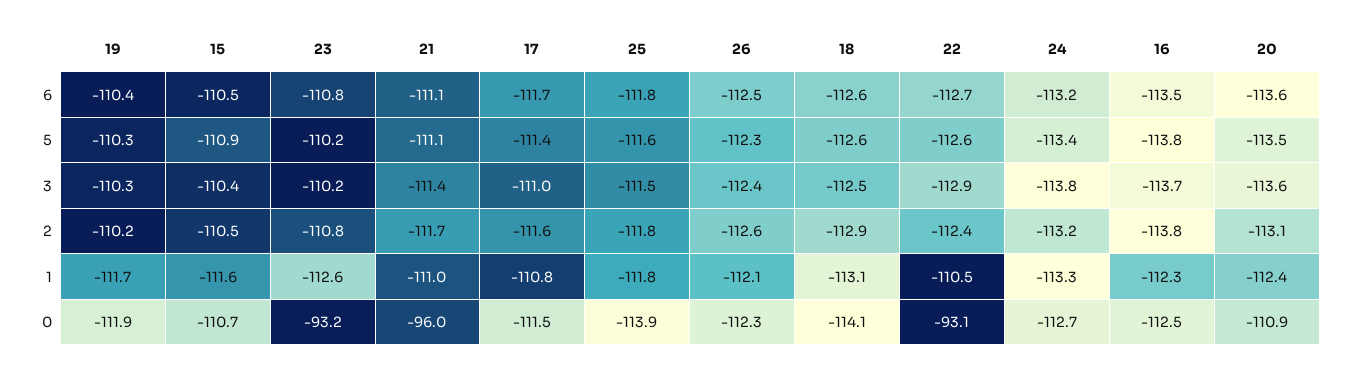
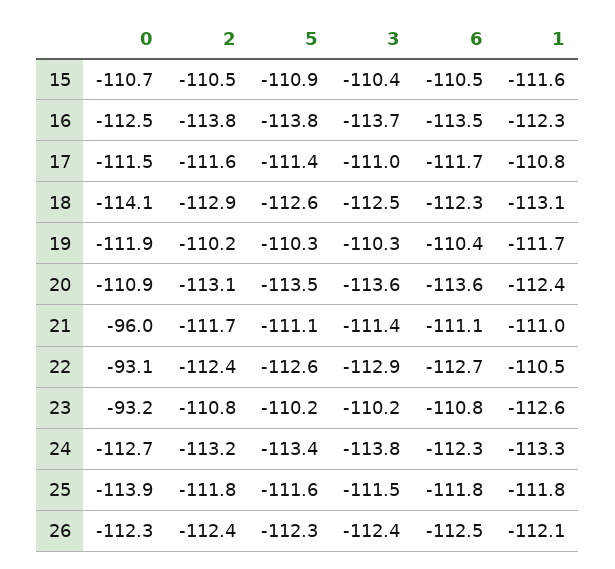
18, 6: -112.6 -> -112.3
24, 6: -113.2 -> -112.3
26, 2: -112.6 -> -112.4

